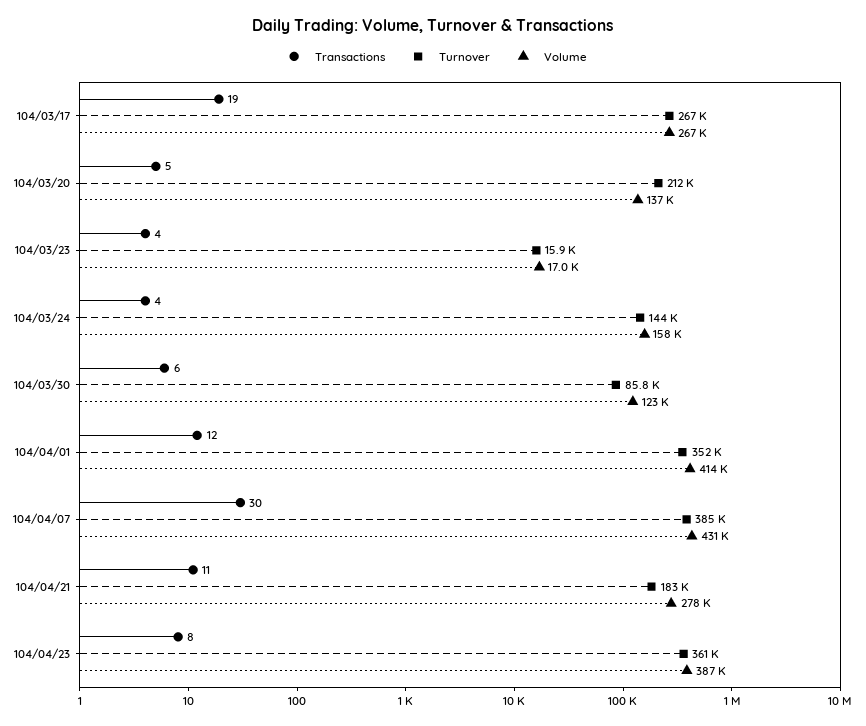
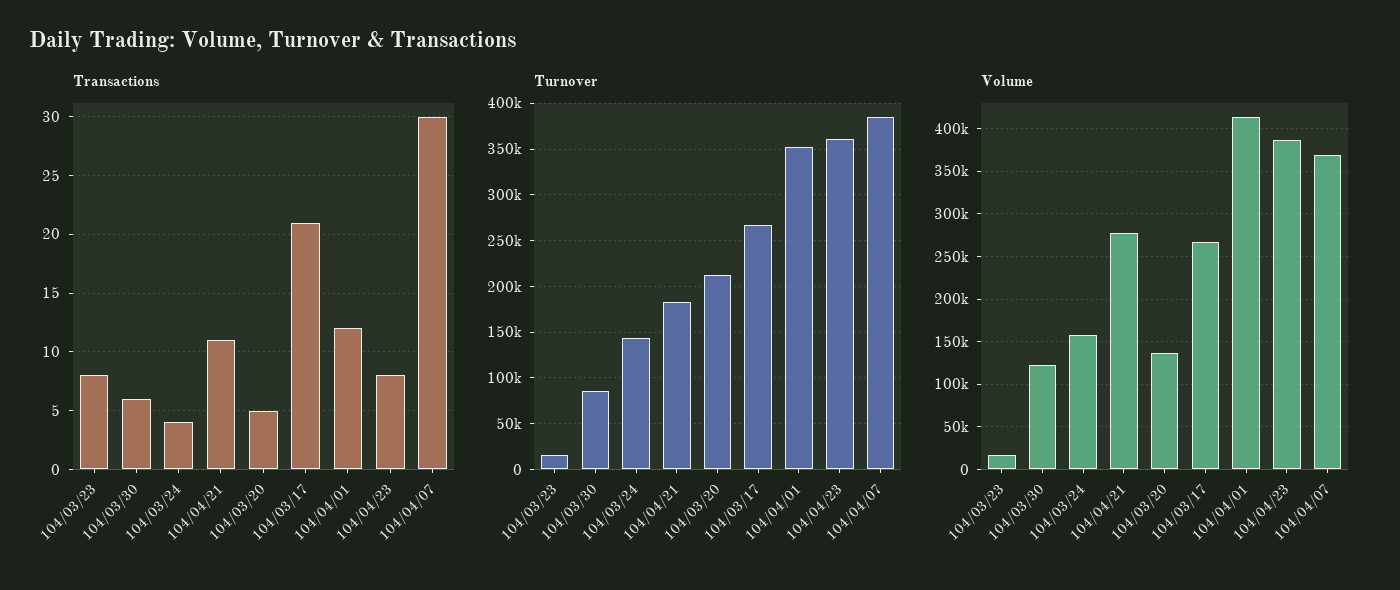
Transactions, 104/03/17: 19 -> 21
Transactions, 104/03/23: 4 -> 8
Volume, 104/04/07: 431000 -> 370000

